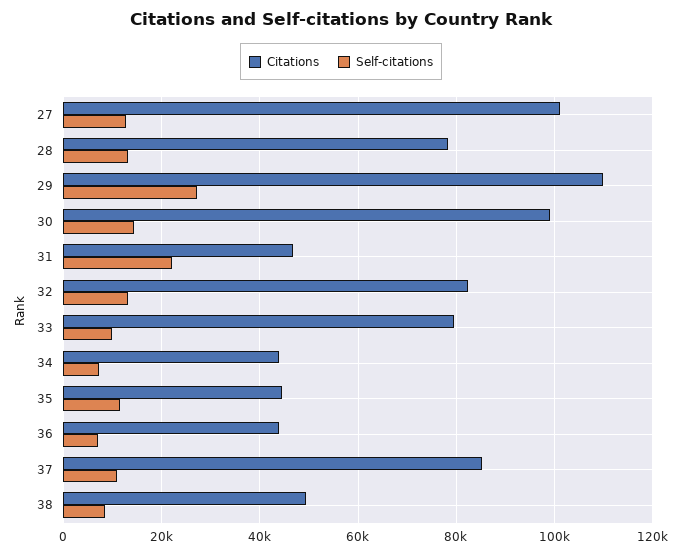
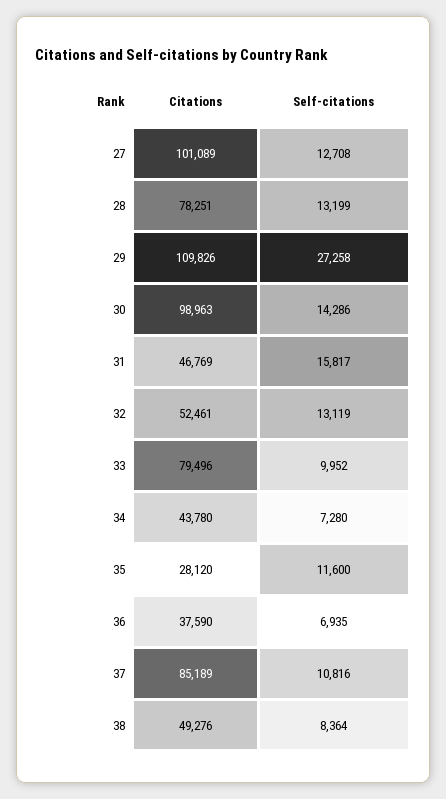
Self-citations, 31: 22000 -> 15817
Citations, 32: 82000 -> 52461
Citations, 35: 44000 -> 28120
Citations, 36: 44000 -> 37590

